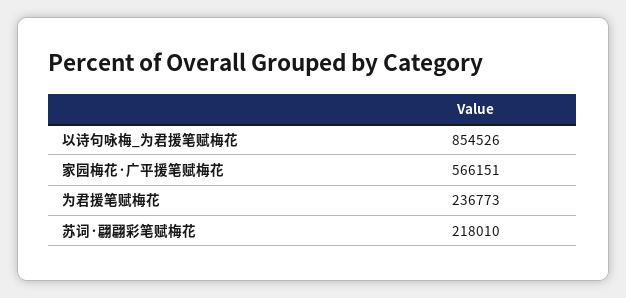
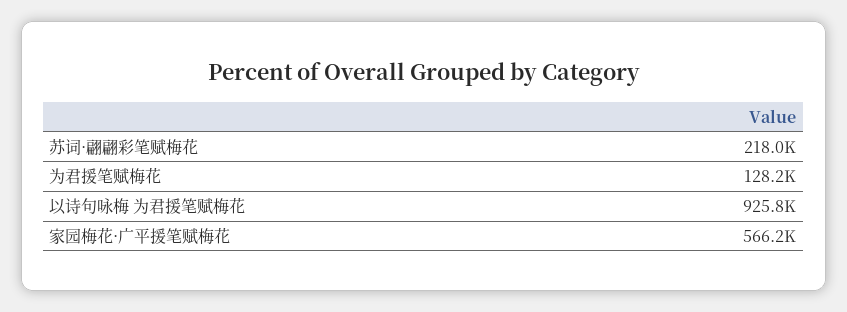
以诗句咏梅_为君援笔赋梅花: 854526 -> 925800
为君援笔赋梅花: 236773 -> 128200

